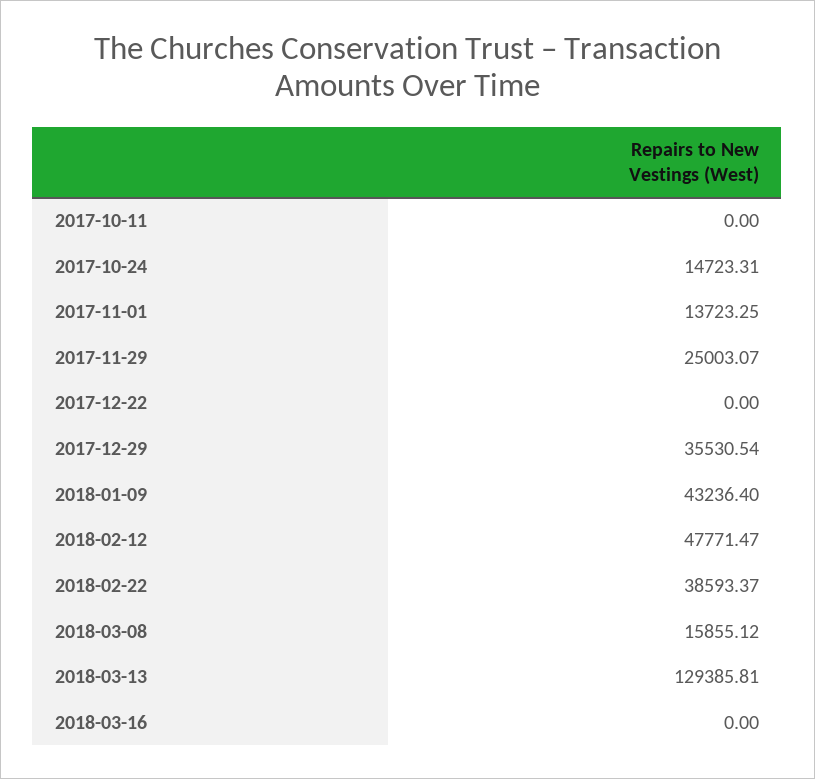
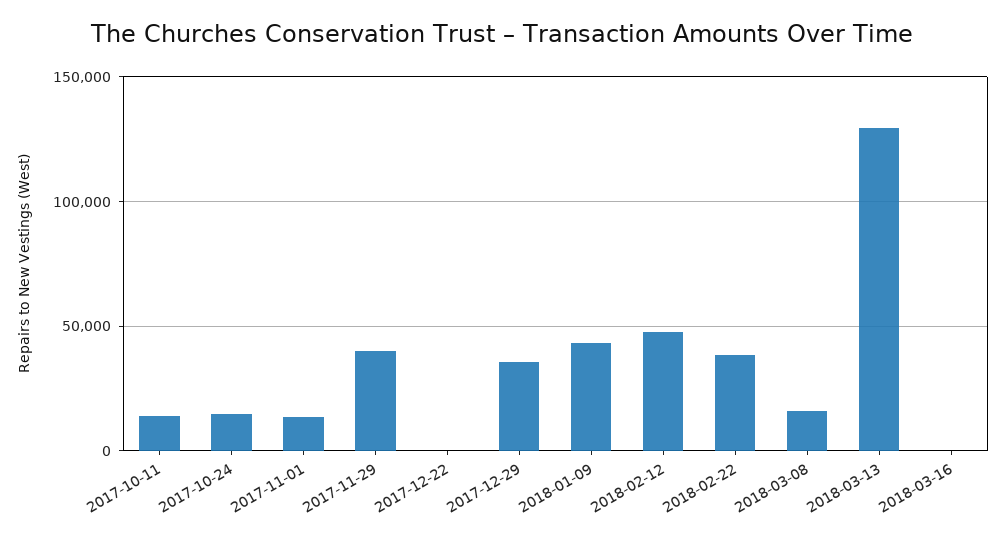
2017-10-11: 0 -> 15000
2017-11-29: 25003.07 -> 40000

